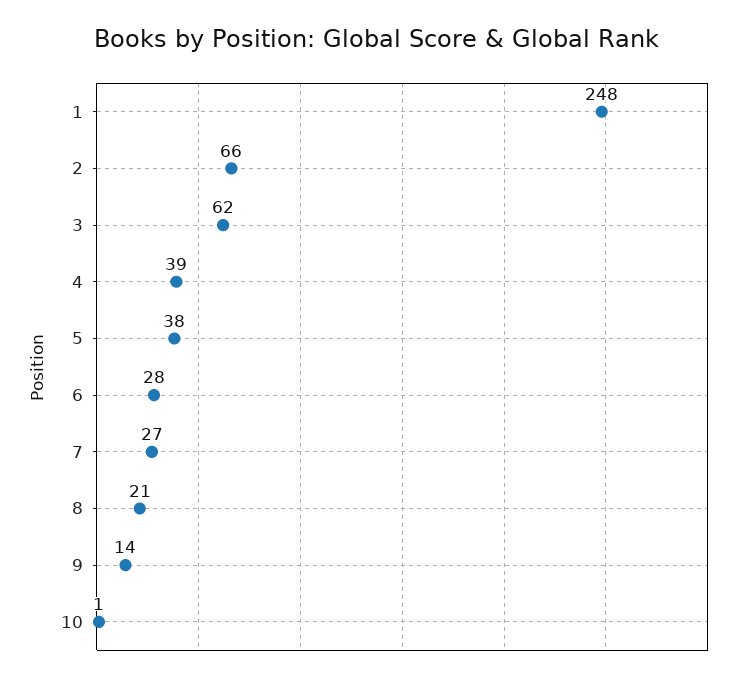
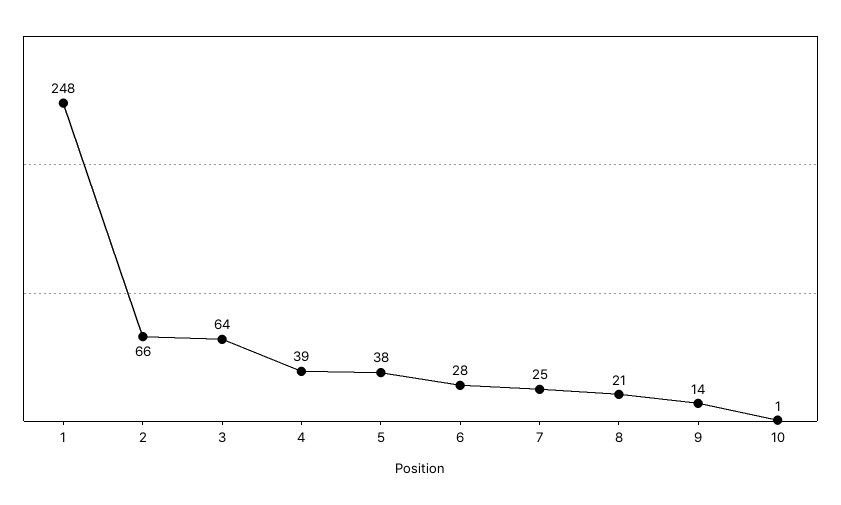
3: 62 -> 64
7: 27 -> 25

